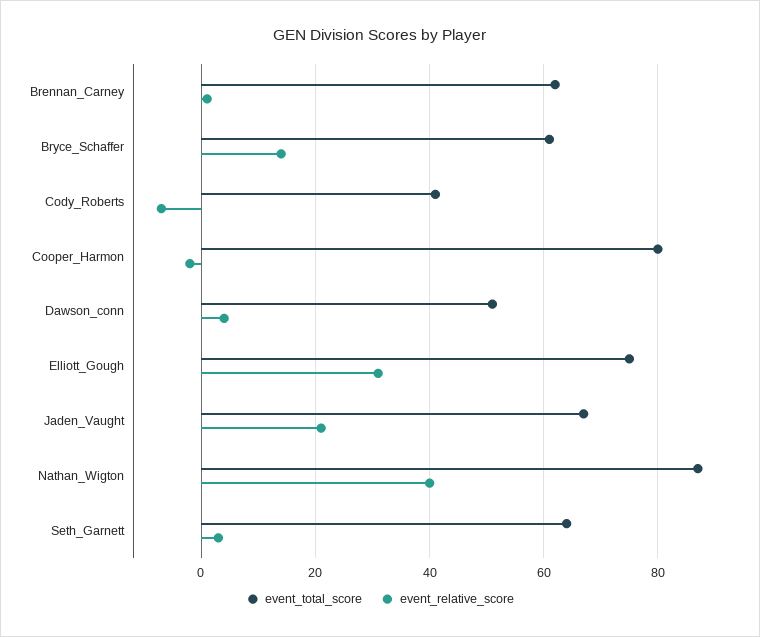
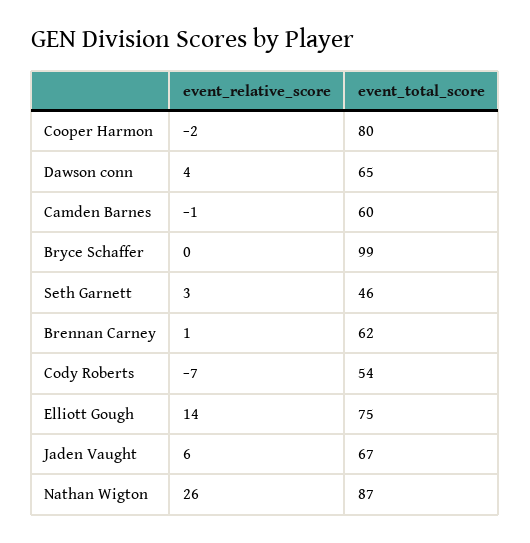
event_total_score, Bryce_Schaffer: 60 -> 99
event_relative_score, Bryce_Schaffer: 15 -> 0
event_total_score, Cody_Roberts: 40 -> 54
event_total_score, Dawson_conn: 50 -> 65
event_relative_score, Elliott_Gough: 30 -> 14
event_relative_score, Jaden_Vaught: 20 -> 6
event_relative_score, Nathan_Wigton: 40 -> 26
event_total_score, Seth_Garnett: 65 -> 46
event_relative_score, Camden Barnes: none -> -1
event_total_score, Camden Barnes: none -> 60

